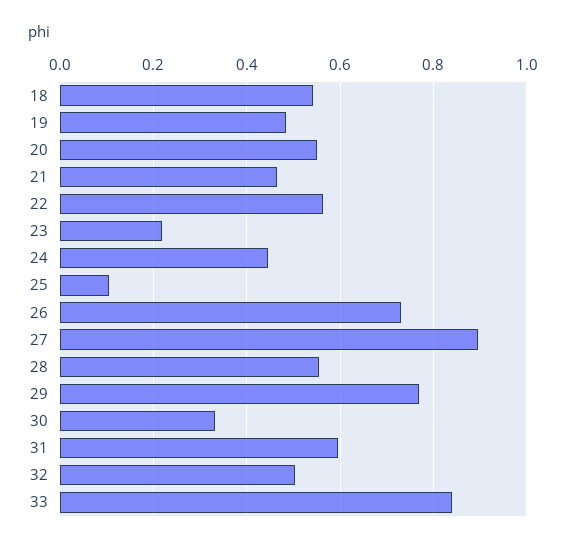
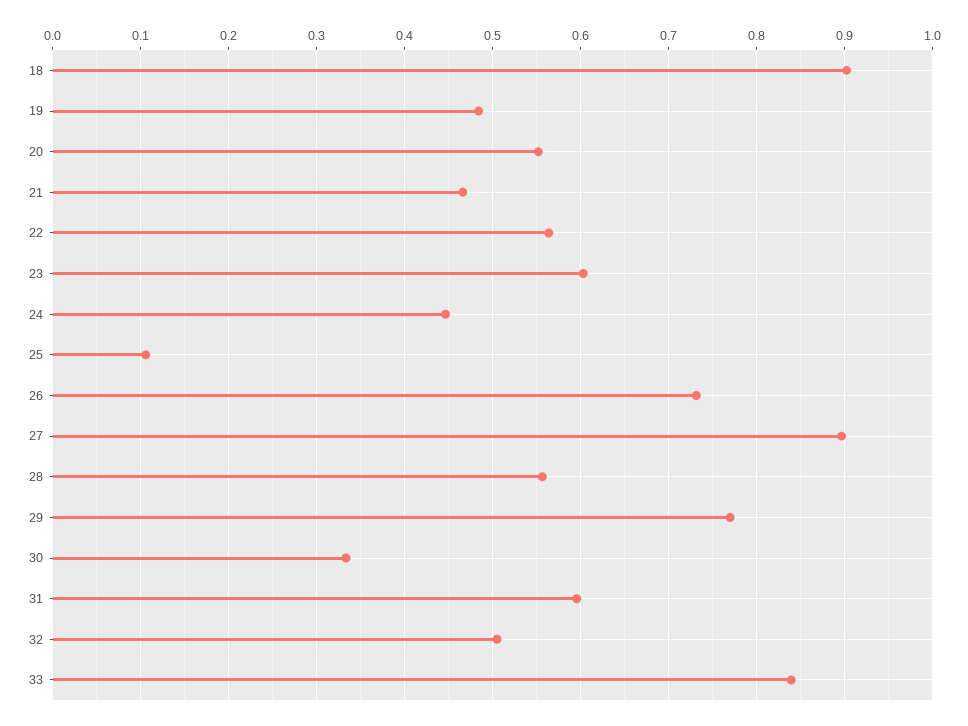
18: 0.54 -> 0.9
23: 0.22 -> 0.6

